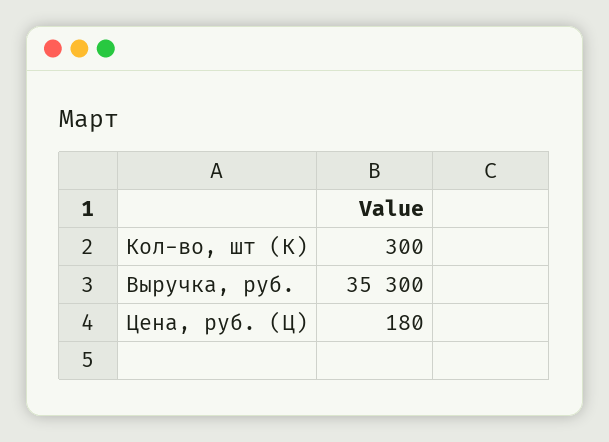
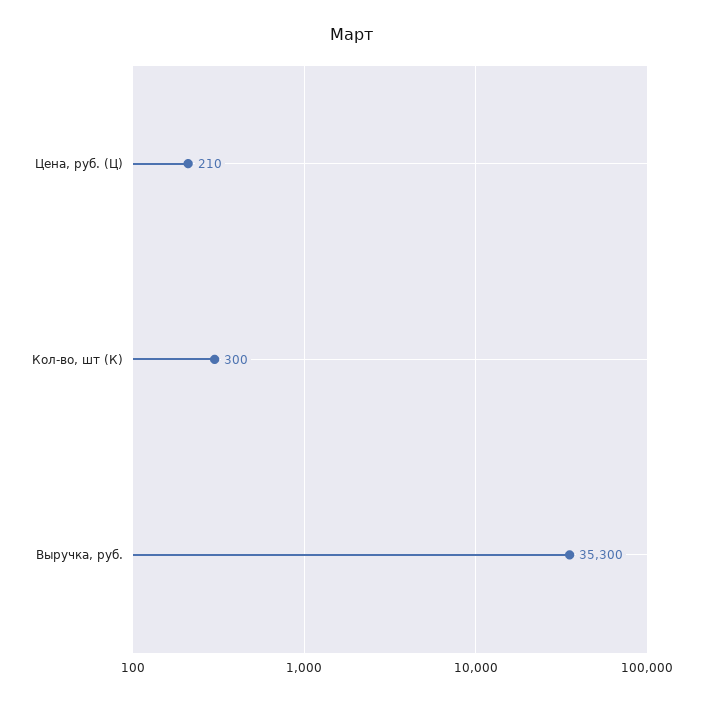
Цена, руб. (Ц): 180 -> 210

